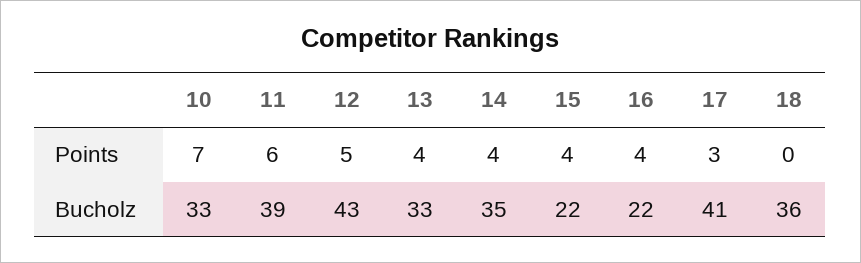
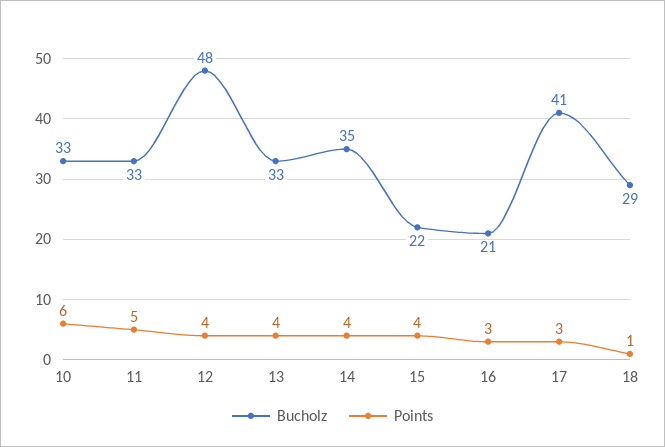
Points, 10: 7 -> 6
Points, 11: 6 -> 5
Points, 12: 5 -> 4
Points, 16: 4 -> 3
Points, 18: 0 -> 1
Bucholz, 11: 39 -> 33
Bucholz, 12: 43 -> 48
Bucholz, 16: 22 -> 21
Bucholz, 18: 36 -> 29

